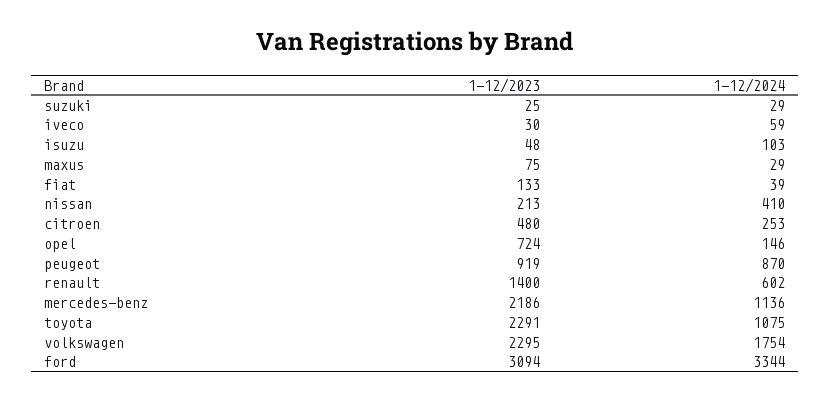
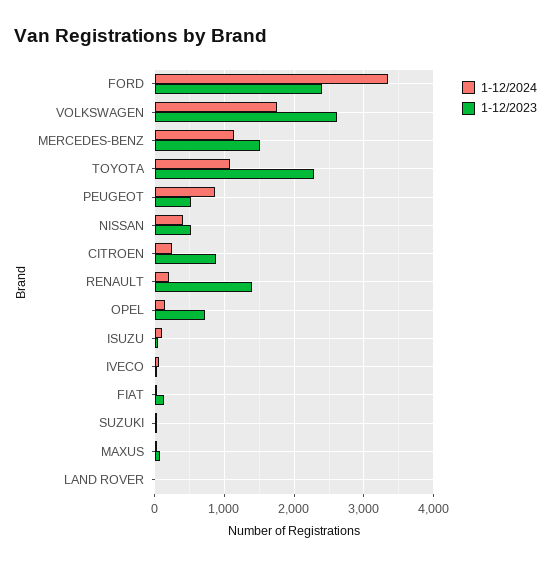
1-12/2023, nissan: 213 -> 500
1-12/2023, citroen: 480 -> 900
1-12/2023, peugeot: 919 -> 500
1-12/2024, renault: 602 -> 200
1-12/2023, mercedes-benz: 2186 -> 1500
1-12/2023, volkswagen: 2295 -> 2600
1-12/2023, ford: 3094 -> 2400
1-12/2024, LAND ROVER: none -> 0
1-12/2023, LAND ROVER: none -> 0

